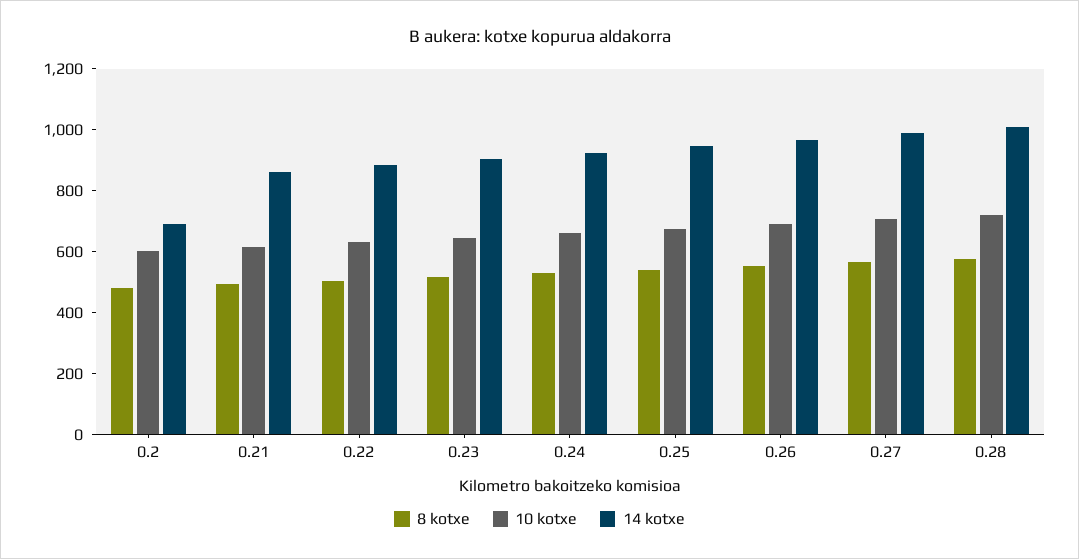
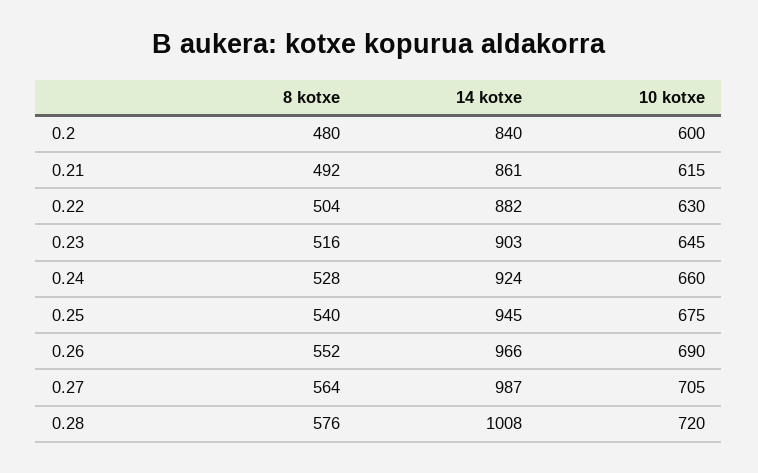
14 kotxe, 0.2: 700 -> 840

